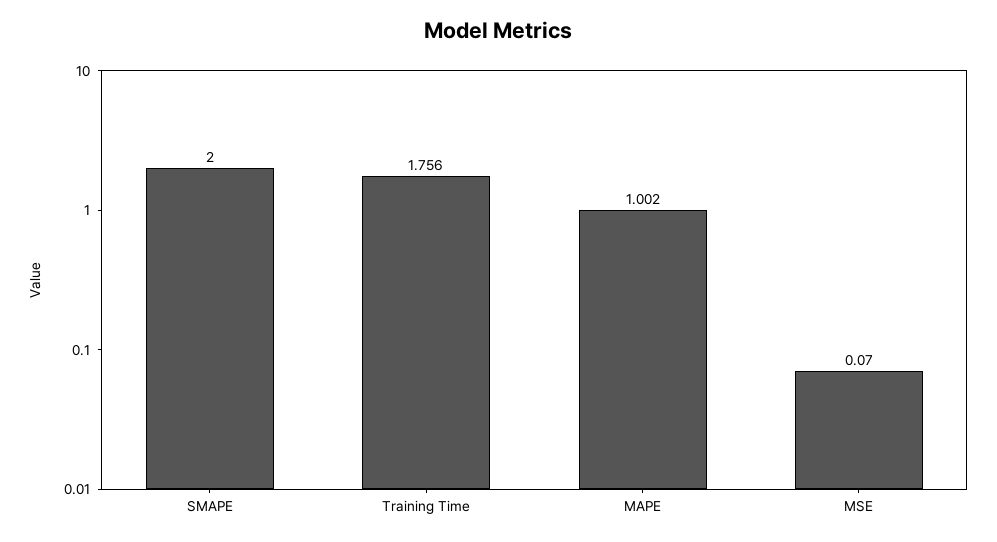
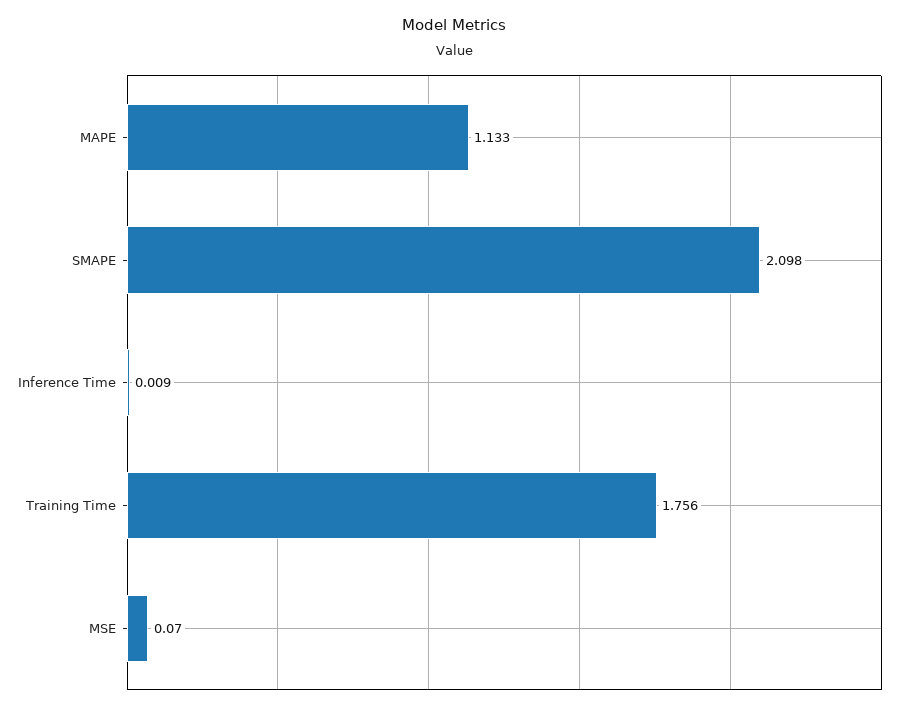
SMAPE: 2 -> 2.098
MAPE: 1.002 -> 1.133
Inference Time: none -> 0.009

